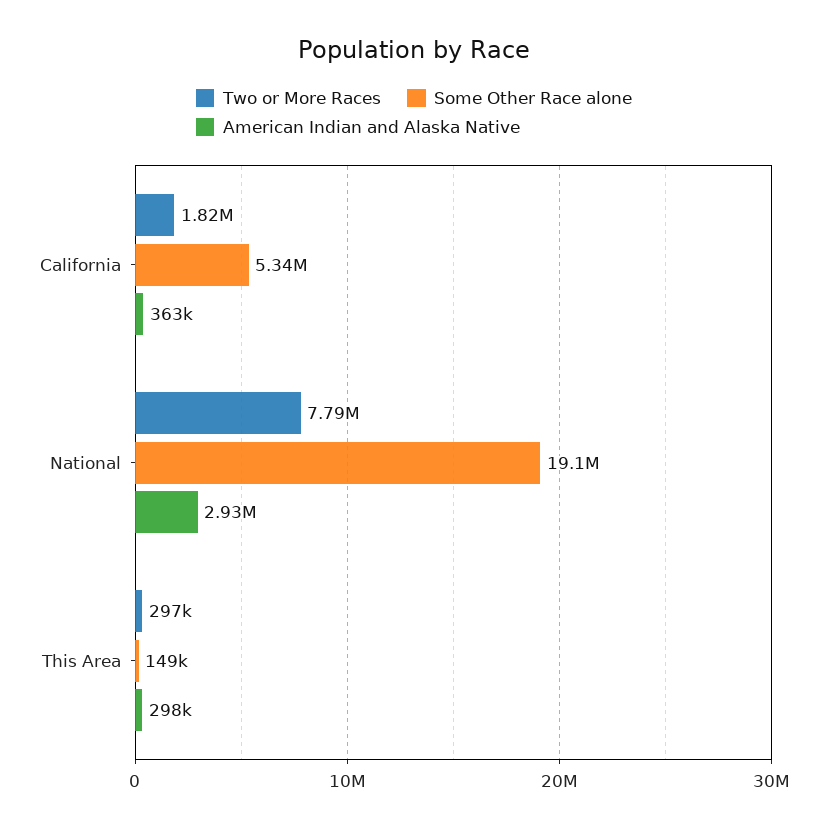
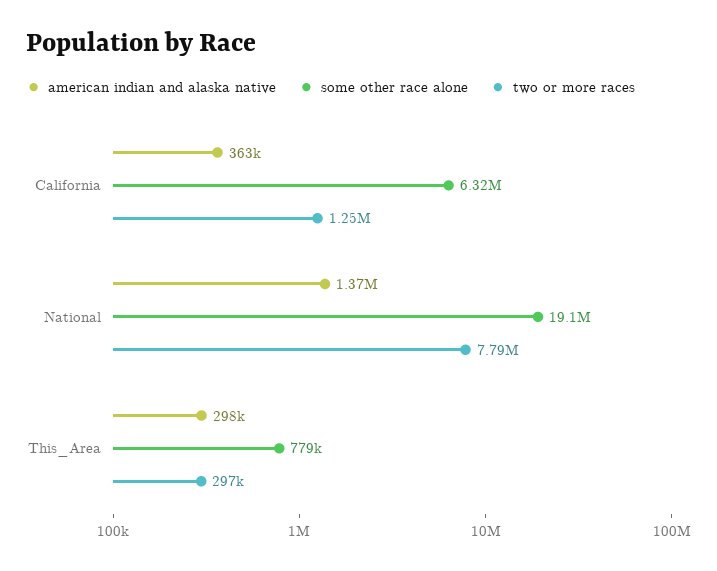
Two or More Races, California: 1820000 -> 1250000
Some Other Race alone, California: 5340000 -> 6320000
American Indian and Alaska Native, National: 2930000 -> 1370000
Some Other Race alone, This Area: 149000 -> 779000

